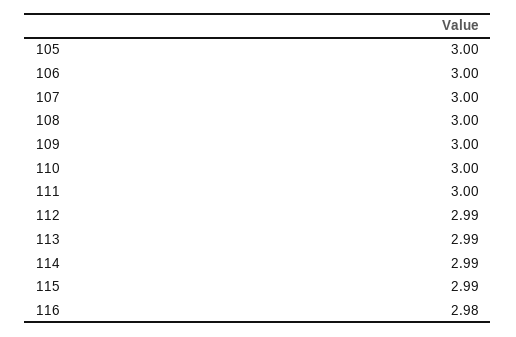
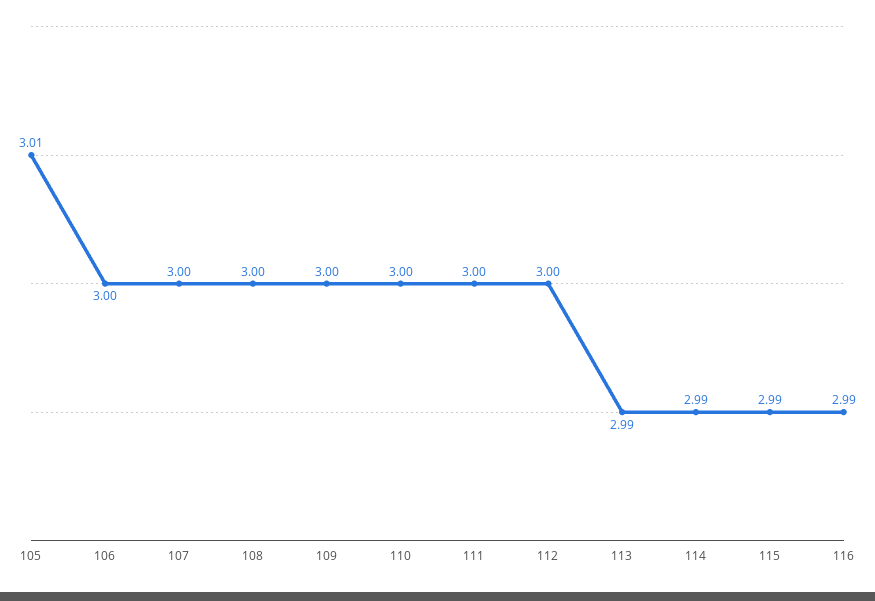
105: 3 -> 3.01
112: 2.99 -> 3
116: 2.98 -> 2.99

